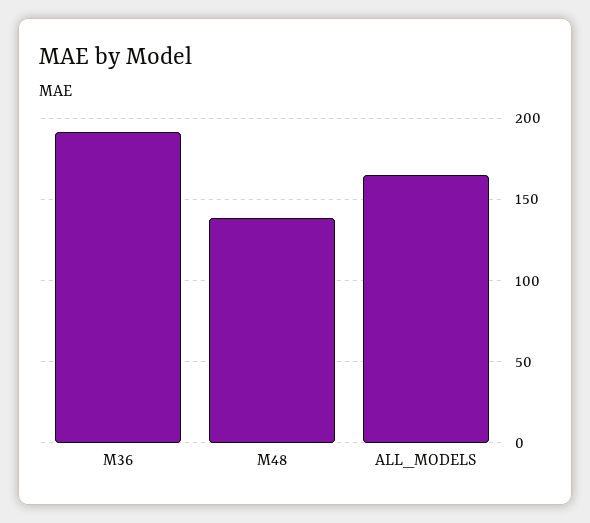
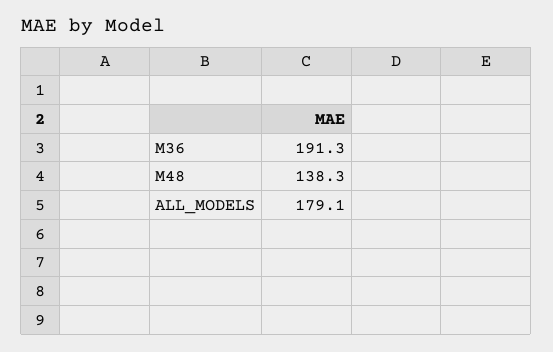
ALL_MODELS: 165 -> 179.1

